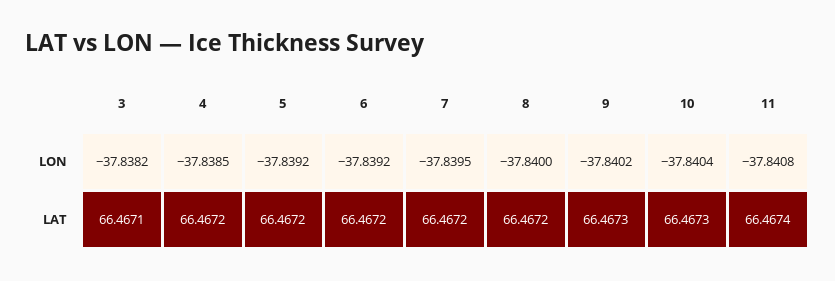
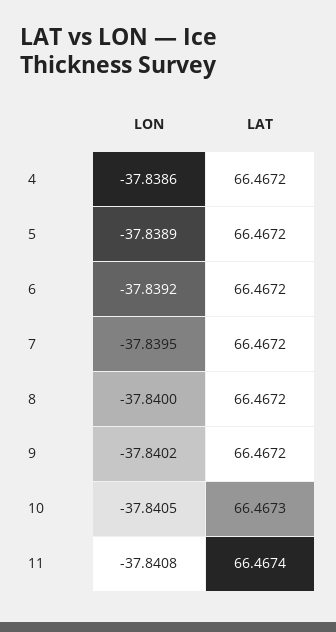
3, LON: -37.8382 -> none
4, LON: -37.8385 -> -37.8386
5, LON: -37.8392 -> -37.8389
10, LON: -37.8404 -> -37.8405
3, LAT: 66.4671 -> none
9, LAT: 66.4673 -> 66.4672

